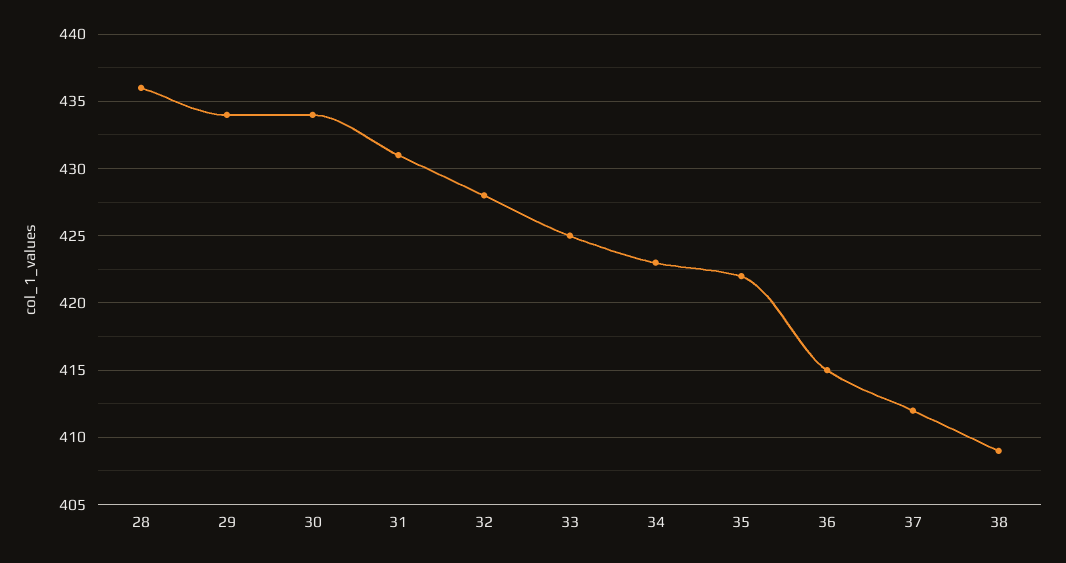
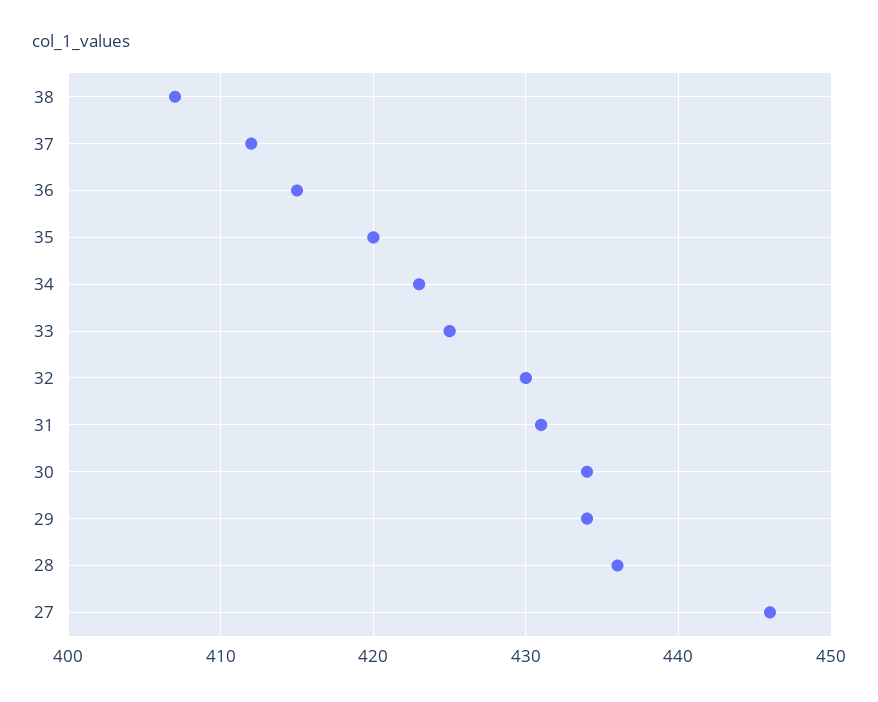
32: 428 -> 430
35: 422 -> 420
38: 409 -> 407
27: none -> 446

